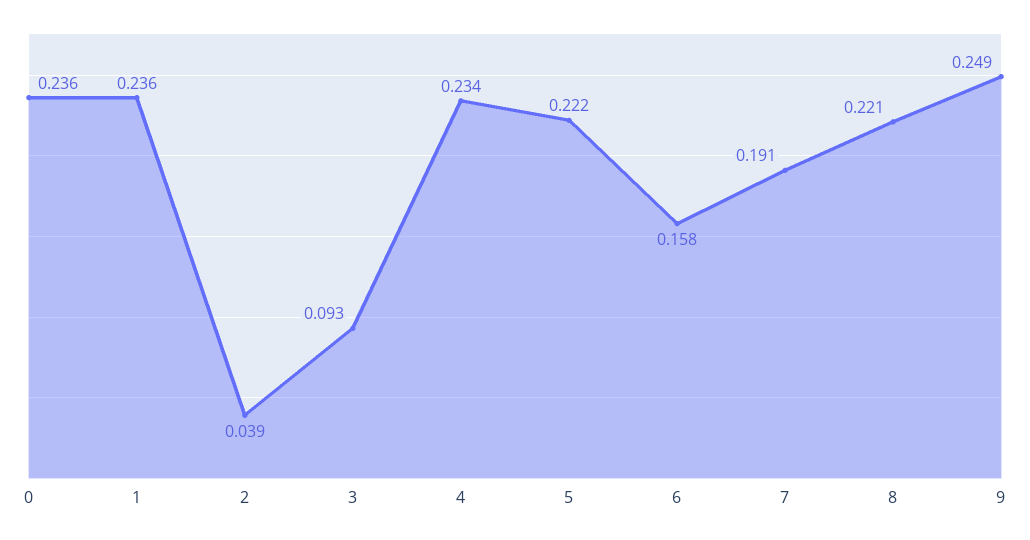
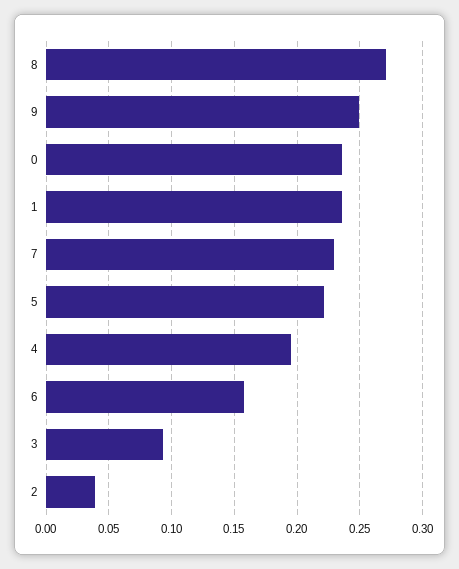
4: 0.234 -> 0.195
7: 0.191 -> 0.23
8: 0.221 -> 0.27

